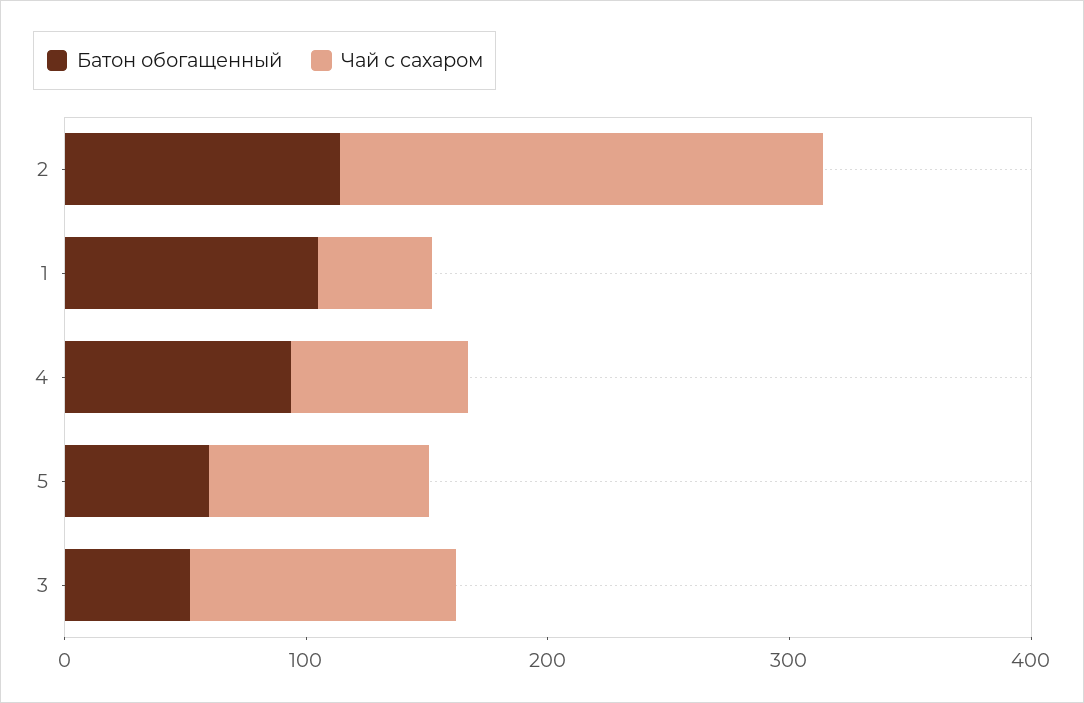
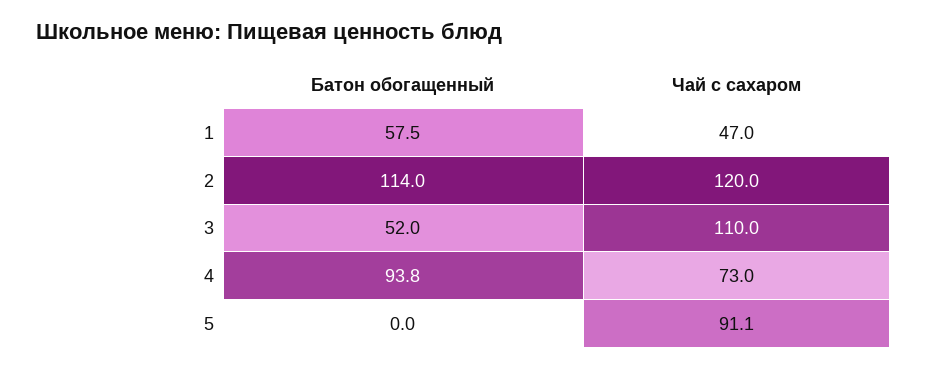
Чай с сахаром, 2: 200 -> 120
Батон обогащенный, 1: 100 -> 57.5
Батон обогащенный, 5: 60 -> 0

